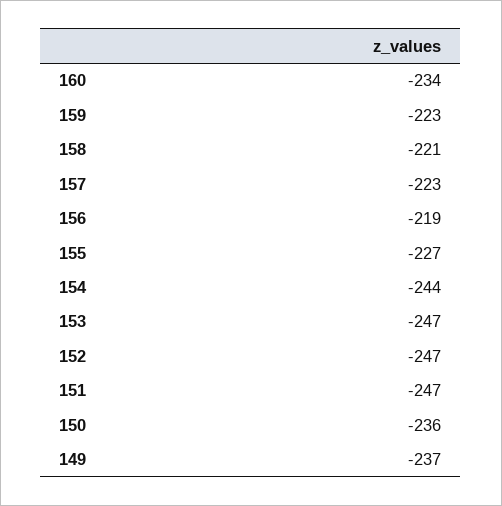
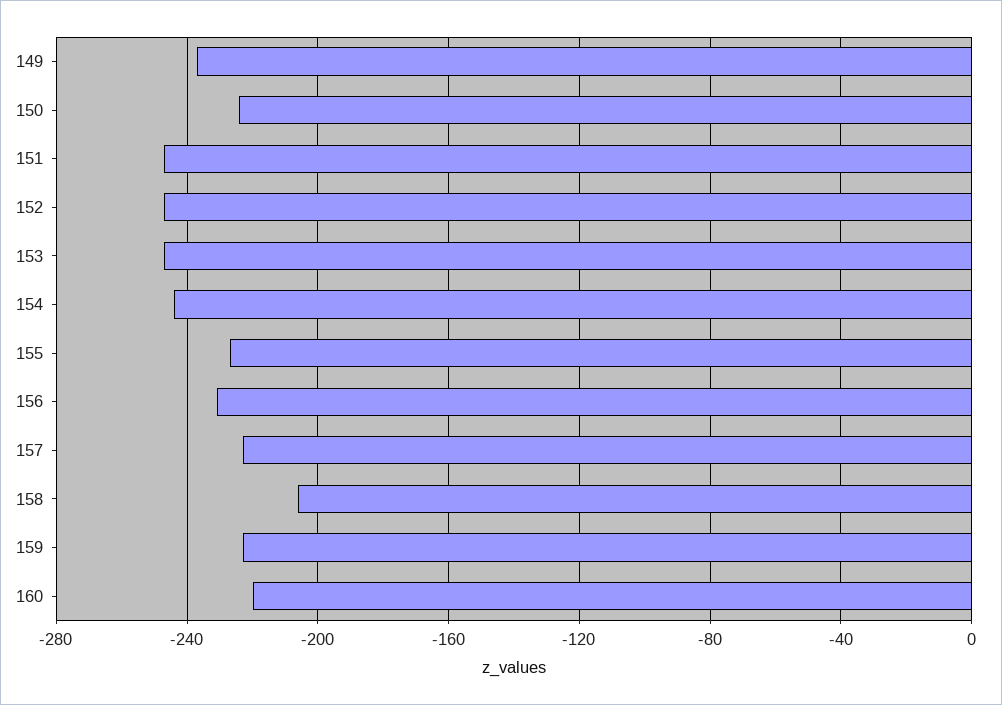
160: -234 -> -220
158: -221 -> -205
156: -219 -> -230
150: -236 -> -225

